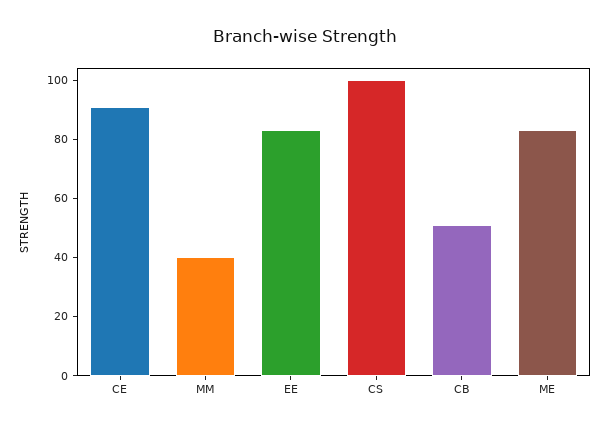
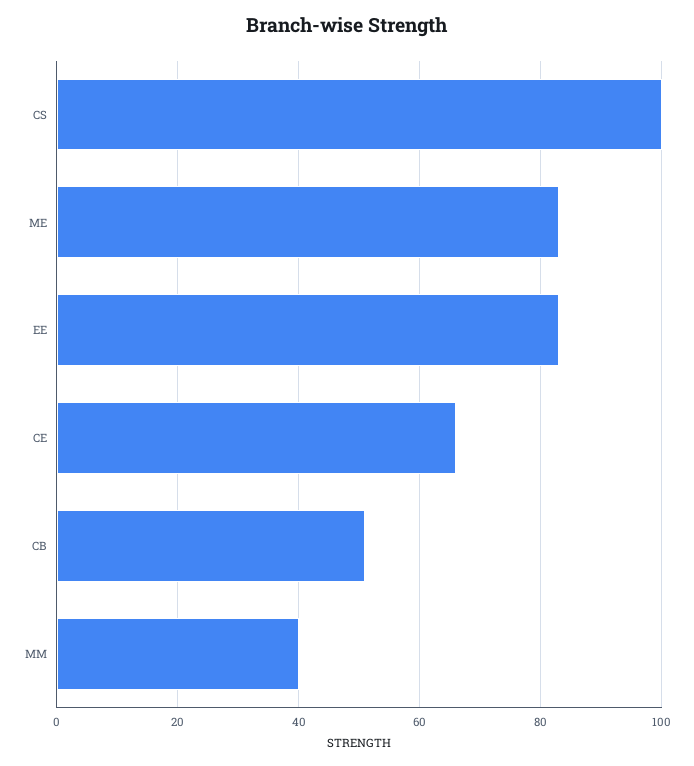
CE: 90 -> 65

